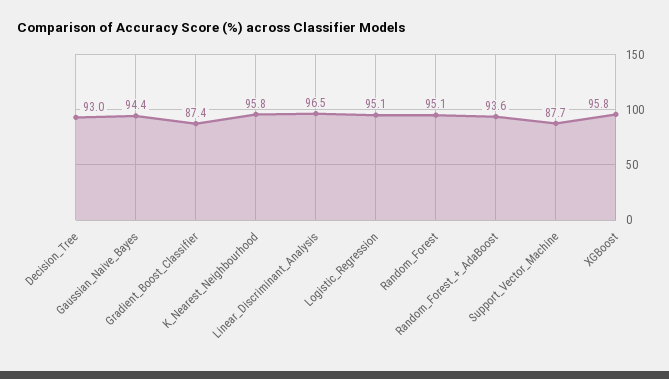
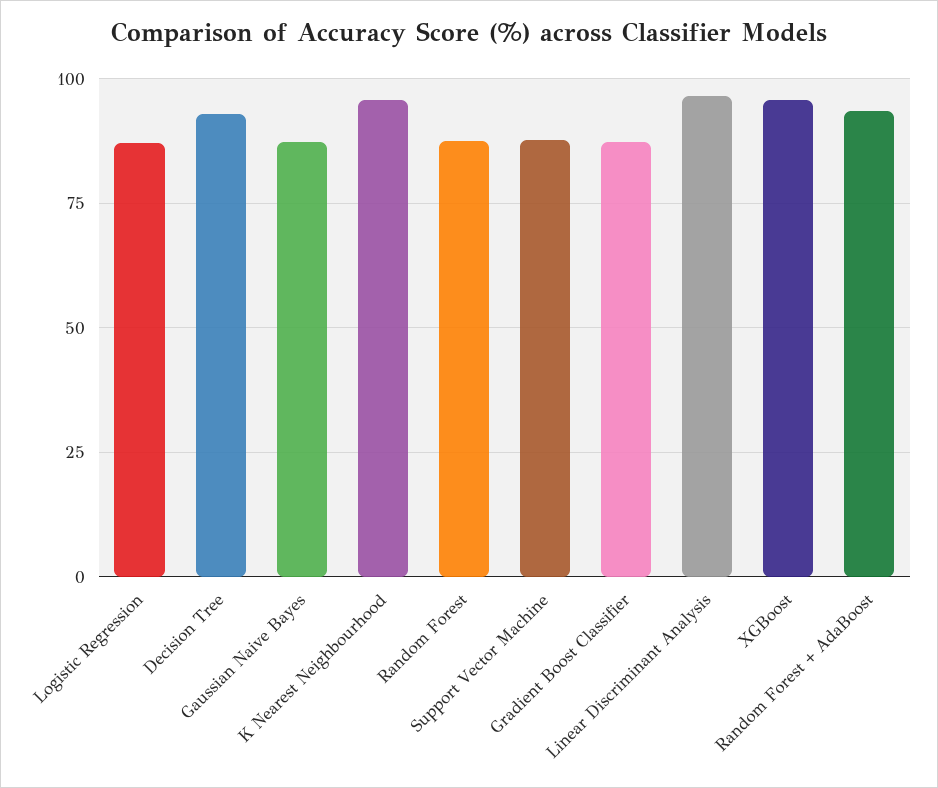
Gaussian_Naive_Bayes: 94.4 -> 87.5
Logistic_Regression: 95.1 -> 87.5
Random_Forest: 95.1 -> 87.5

